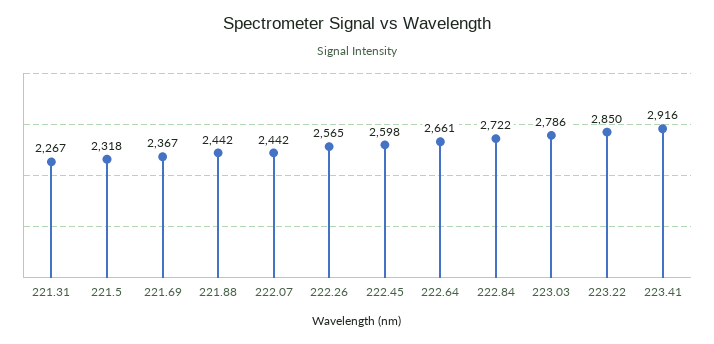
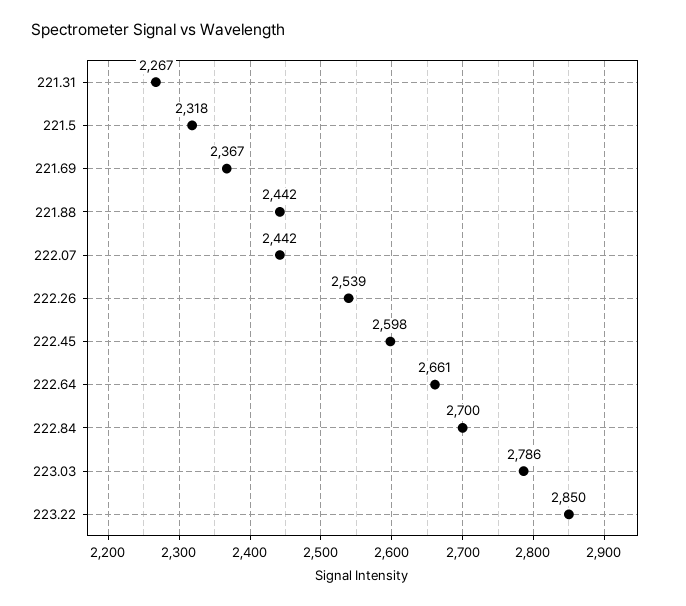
222.26: 2565 -> 2539
222.84: 2722 -> 2700
223.41: 2916 -> none

